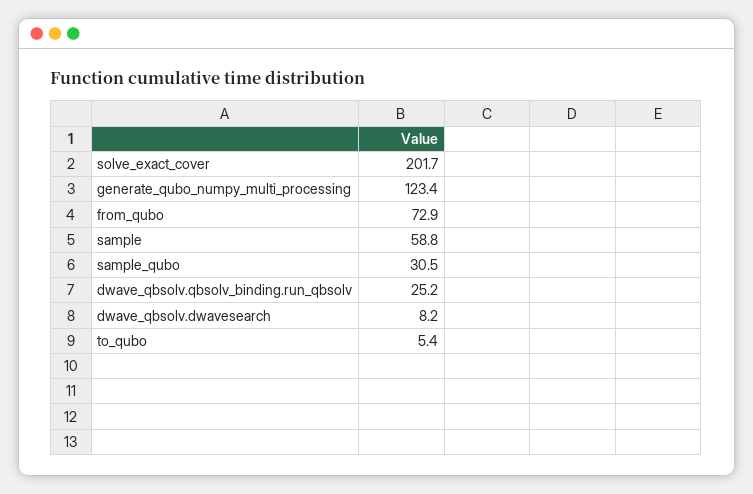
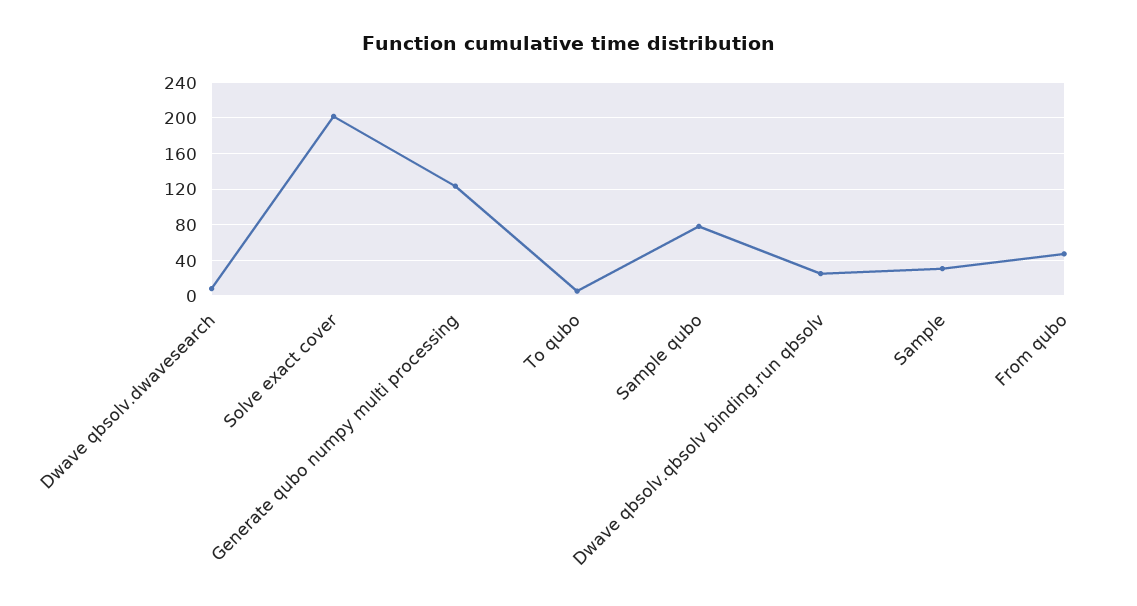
from_qubo: 72.9 -> 50
sample: 58.8 -> 30
sample_qubo: 30.5 -> 80

